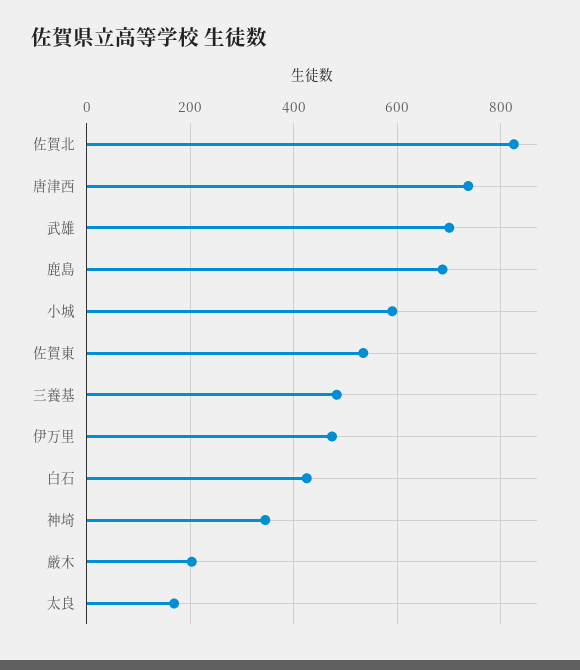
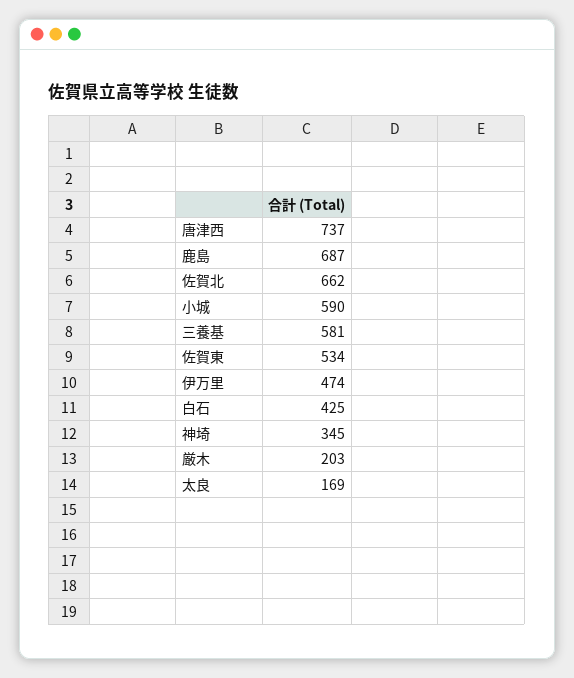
佐賀北: 820 -> 662
武雄: 700 -> none
三養基: 480 -> 581

